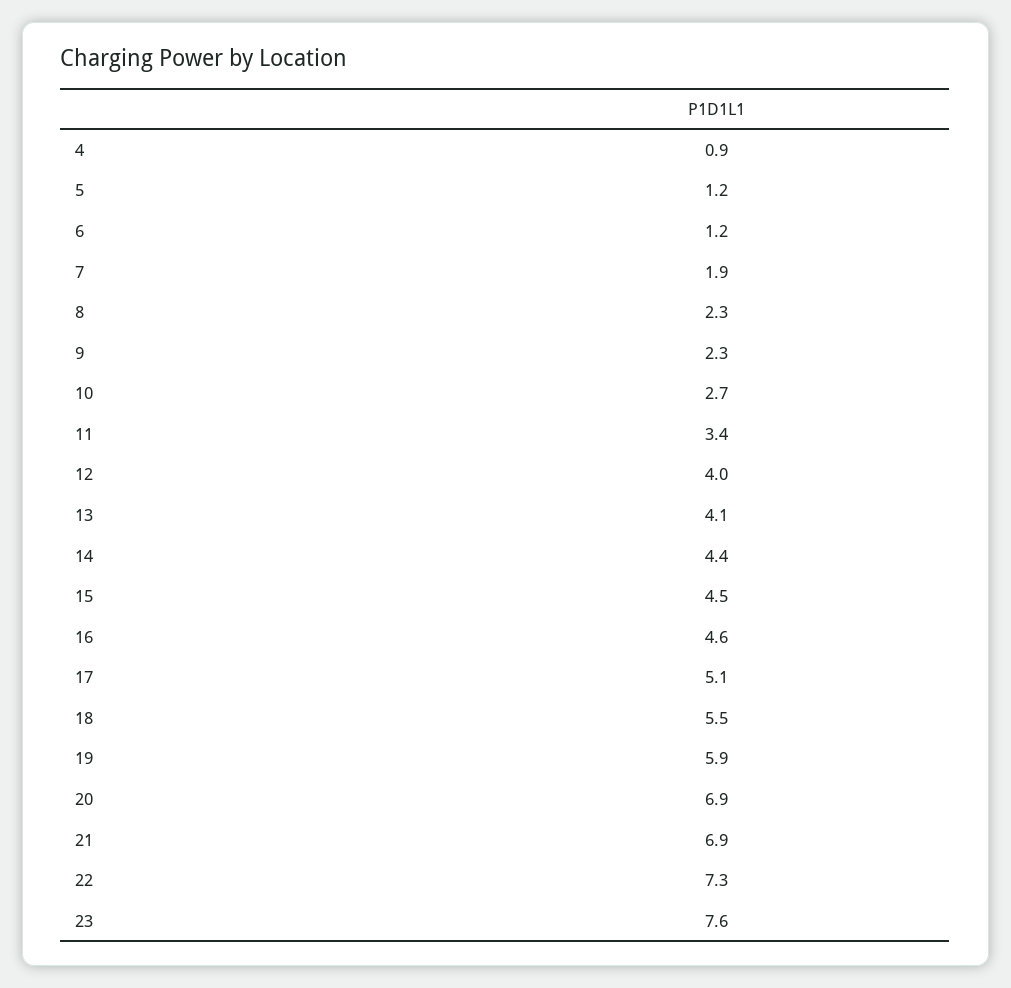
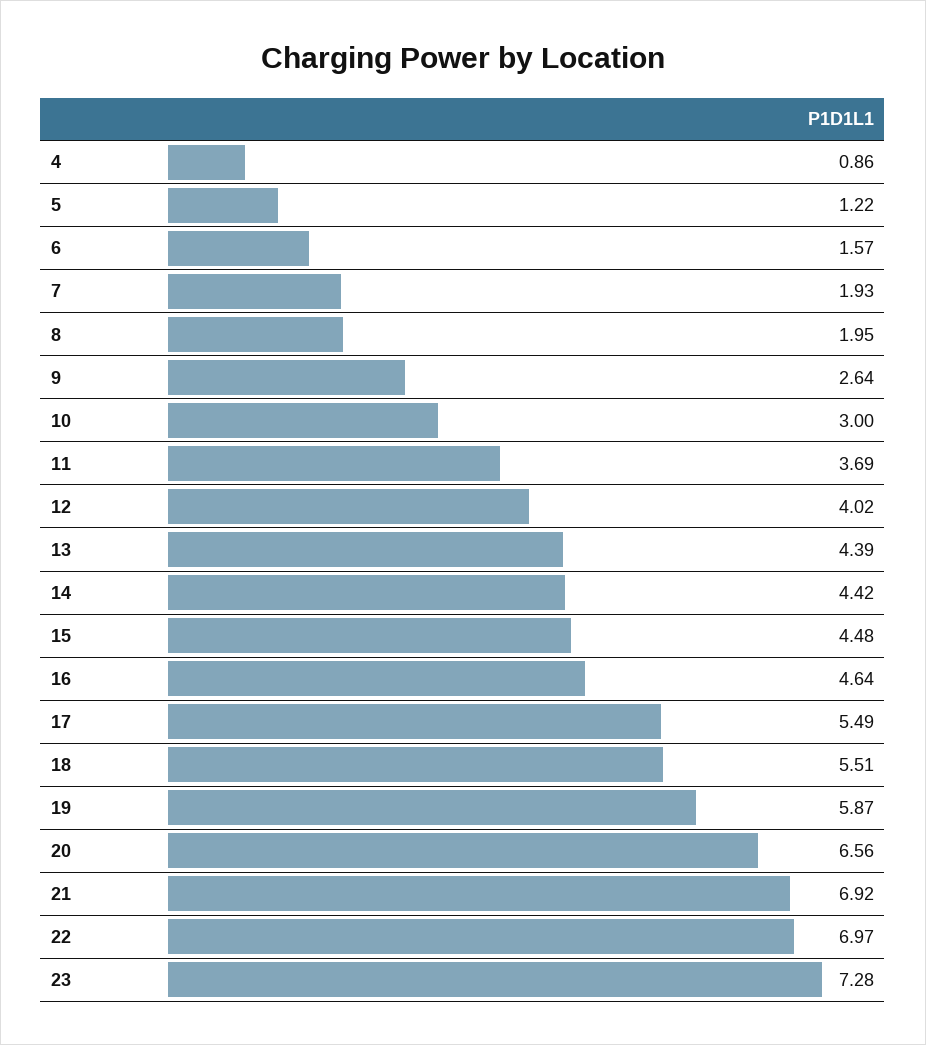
6: 1.2 -> 1.57
8: 2.3 -> 1.95
9: 2.3 -> 2.64
10: 2.7 -> 3
11: 3.4 -> 3.69
13: 4.1 -> 4.39
17: 5.1 -> 5.49
20: 6.9 -> 6.56
22: 7.3 -> 6.97
23: 7.6 -> 7.28

